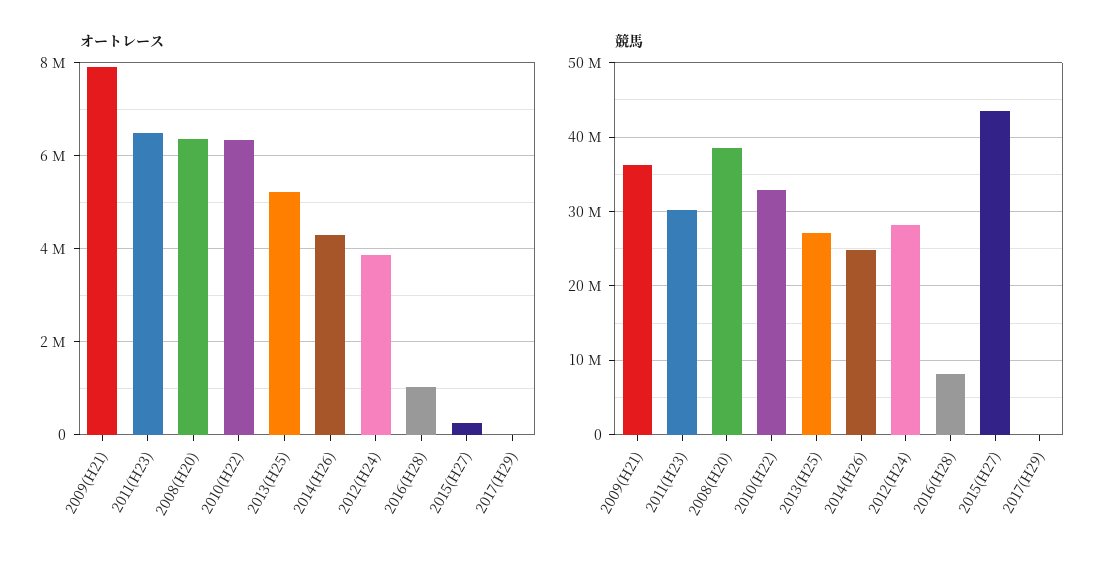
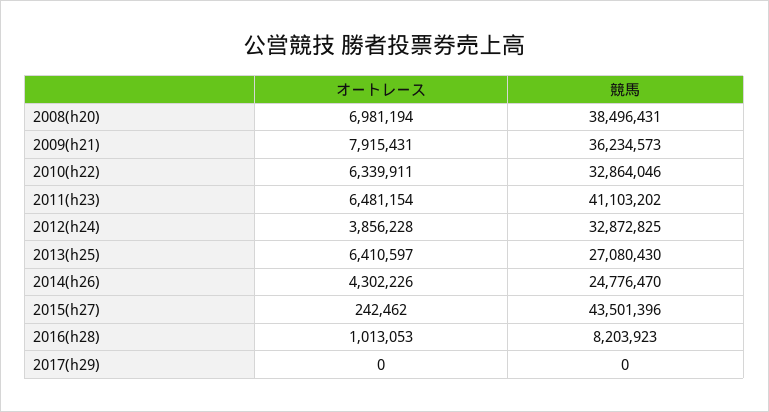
オートレース, 2008(H20): 6400000 -> 6981194
オートレース, 2013(H25): 5200000 -> 6410597
競馬, 2011(H23): 30000000 -> 41103202
競馬, 2012(H24): 28000000 -> 32872825

